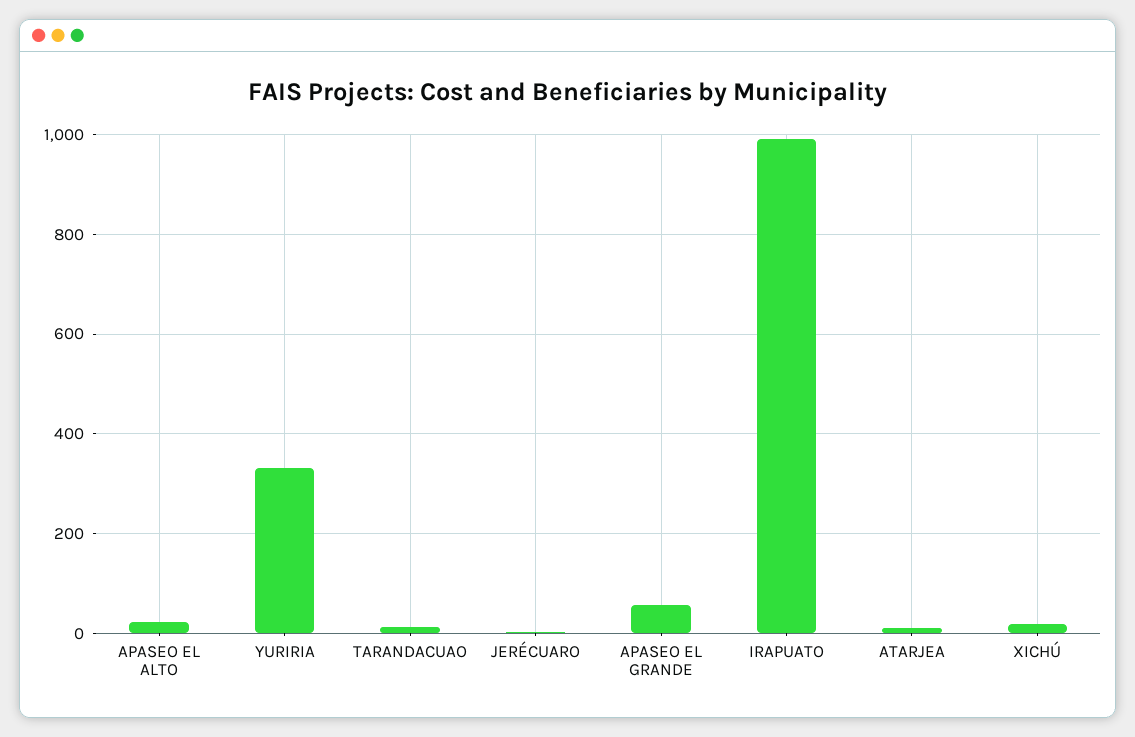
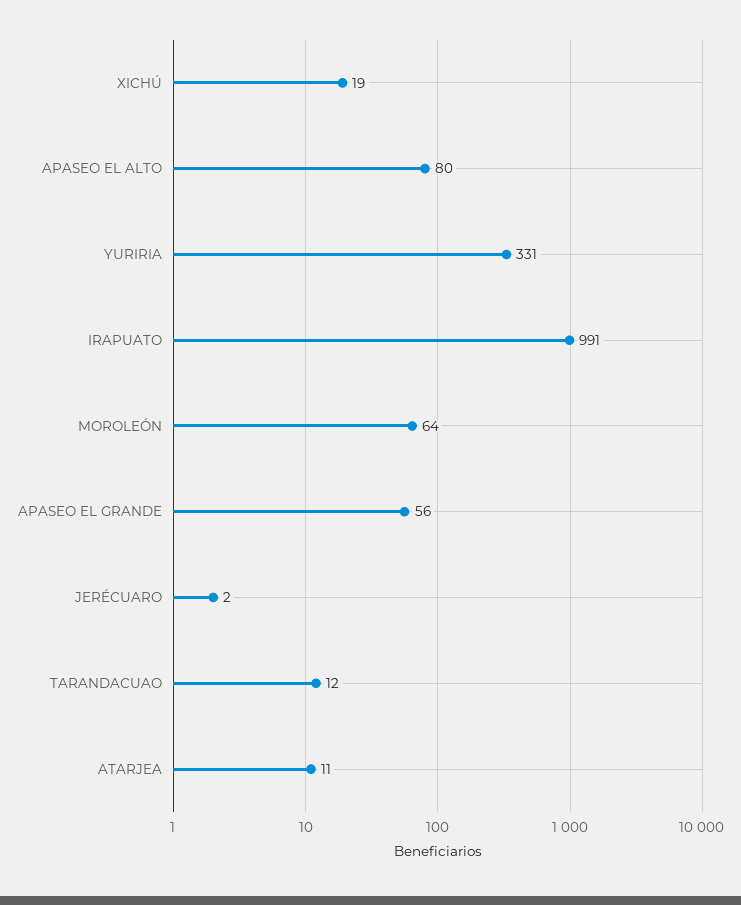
APASEO EL ALTO: 20 -> 80
MOROLEÓN: none -> 64

